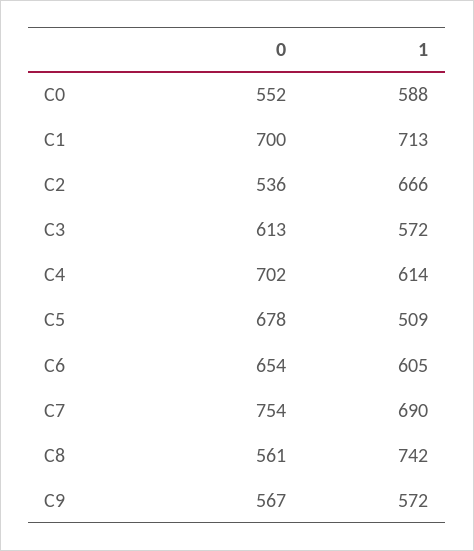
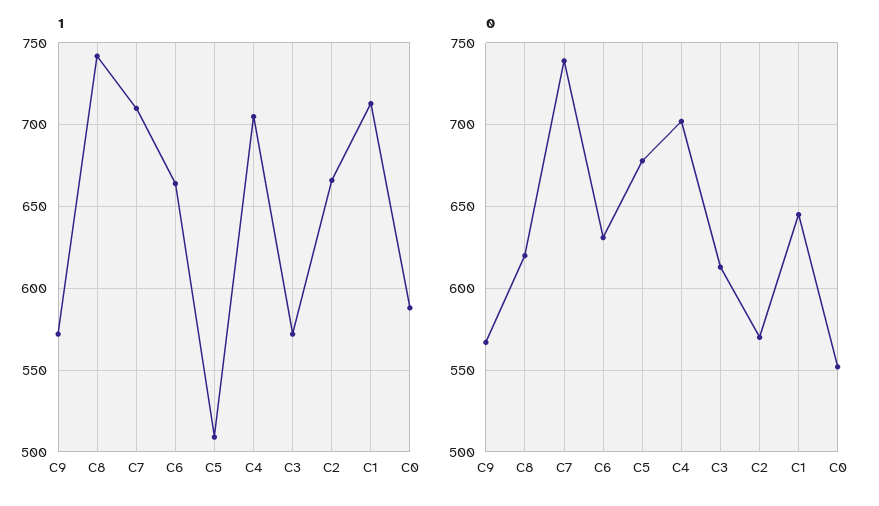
0, C1: 700 -> 645
0, C2: 536 -> 570
1, C4: 614 -> 705
0, C6: 654 -> 630
1, C6: 605 -> 665
0, C7: 754 -> 740
1, C7: 690 -> 710
0, C8: 561 -> 620

